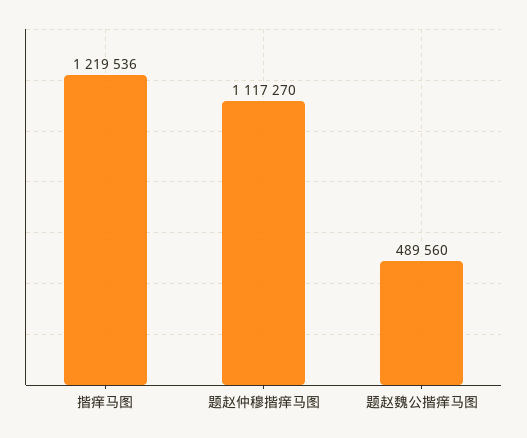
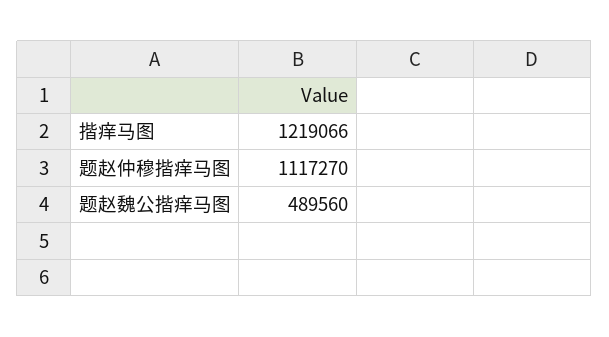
揩痒马图: 1219536 -> 1219066

